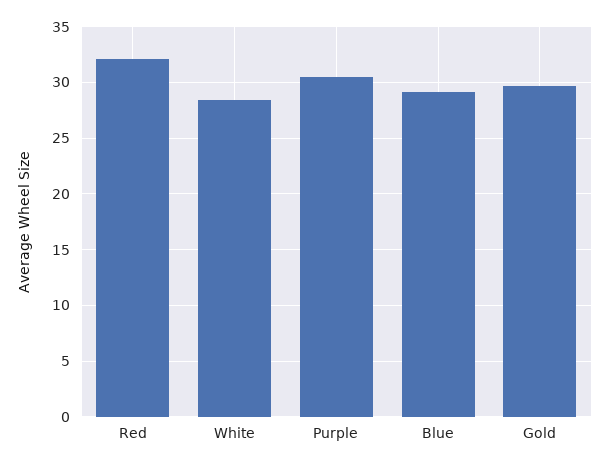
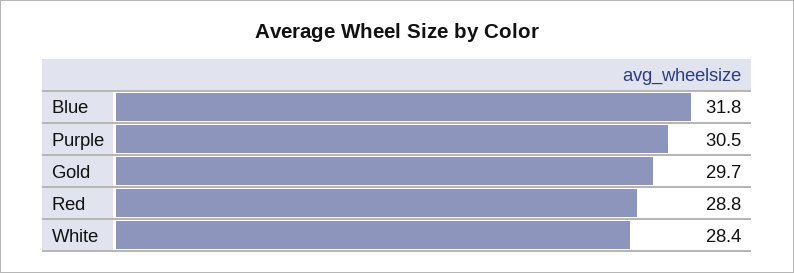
Red: 32 -> 28.8
Blue: 29 -> 31.8

